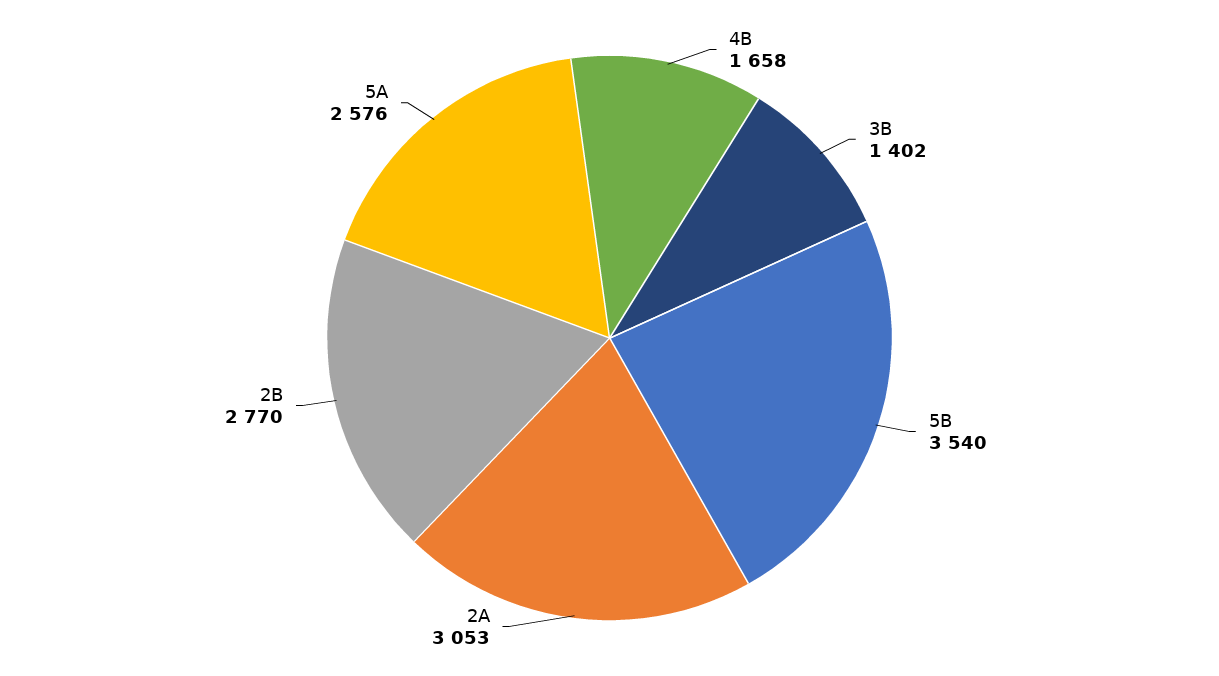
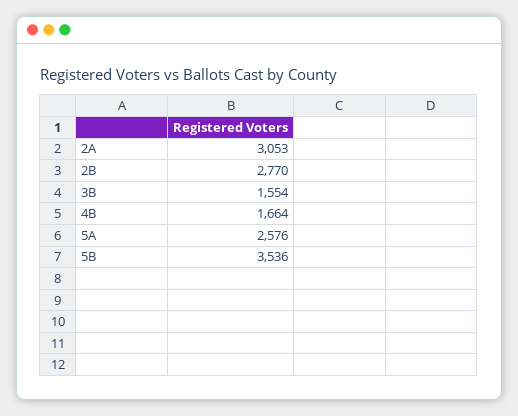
4B: 1658 -> 1664
3B: 1402 -> 1554
5B: 3540 -> 3536

